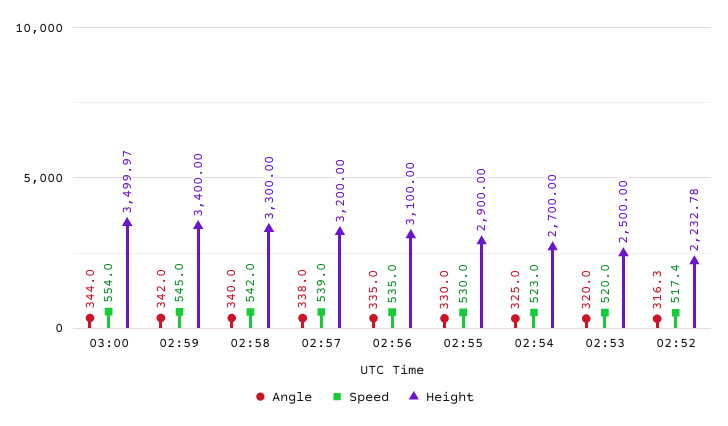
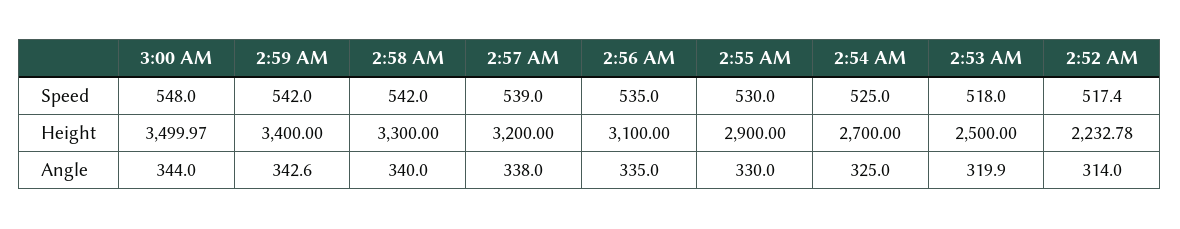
Speed, 03:00: 554 -> 548
Angle, 02:59: 342 -> 342.6
Speed, 02:59: 545 -> 542
Speed, 02:54: 523 -> 525
Angle, 02:53: 320 -> 319.9
Speed, 02:53: 520 -> 518
Angle, 02:52: 316.3 -> 314

